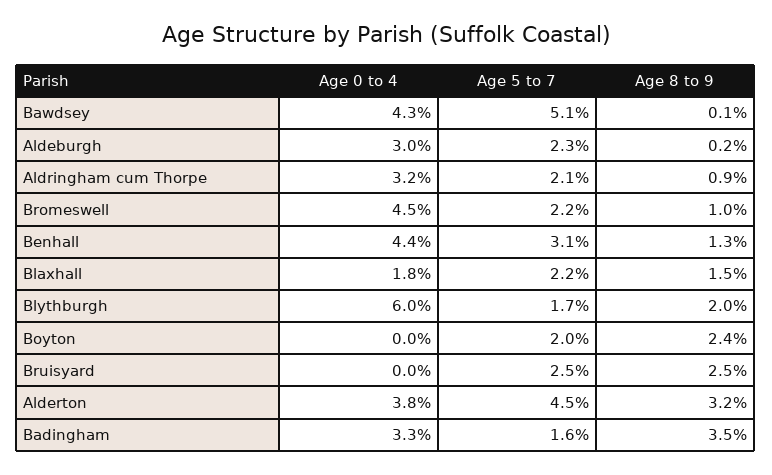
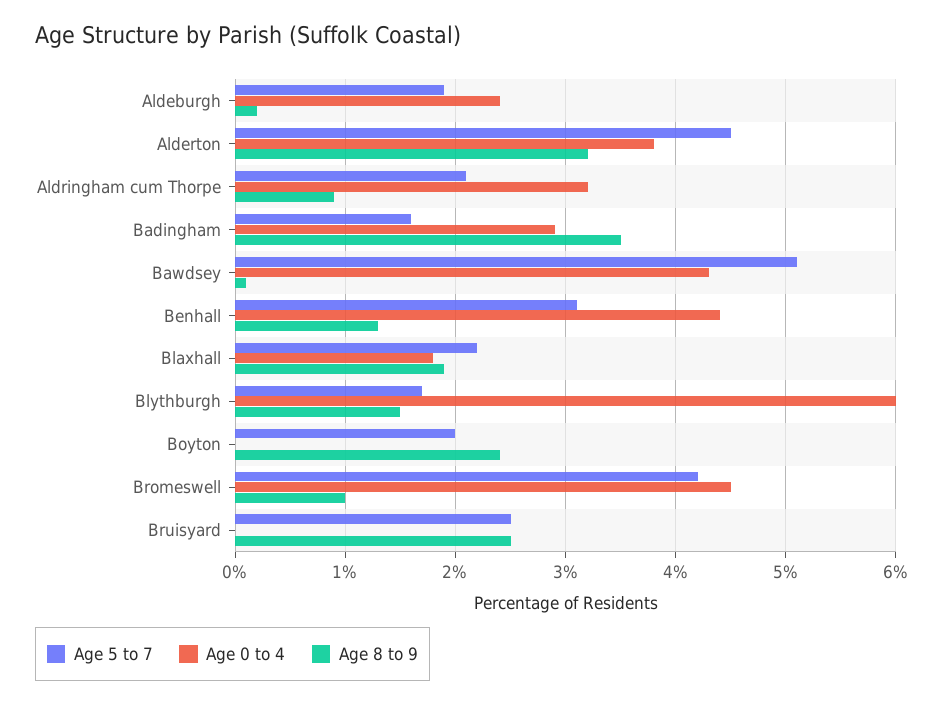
Age 0 to 4, Aldeburgh: 3 -> 2.4
Age 5 to 7, Aldeburgh: 2.3 -> 1.9
Age 5 to 7, Bromeswell: 2.2 -> 4.2
Age 8 to 9, Blaxhall: 1.5 -> 1.9
Age 8 to 9, Blythburgh: 2 -> 1.5
Age 0 to 4, Badingham: 3.3 -> 2.9

